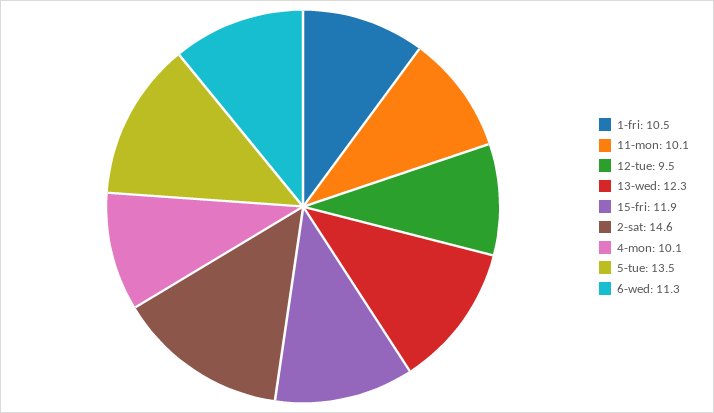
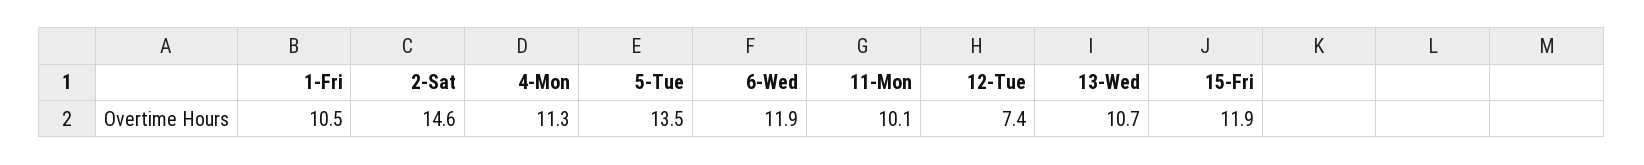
12-tue: 9.5 -> 7.4
13-wed: 12.3 -> 10.7
4-mon: 10.1 -> 11.3
6-wed: 11.3 -> 11.9

